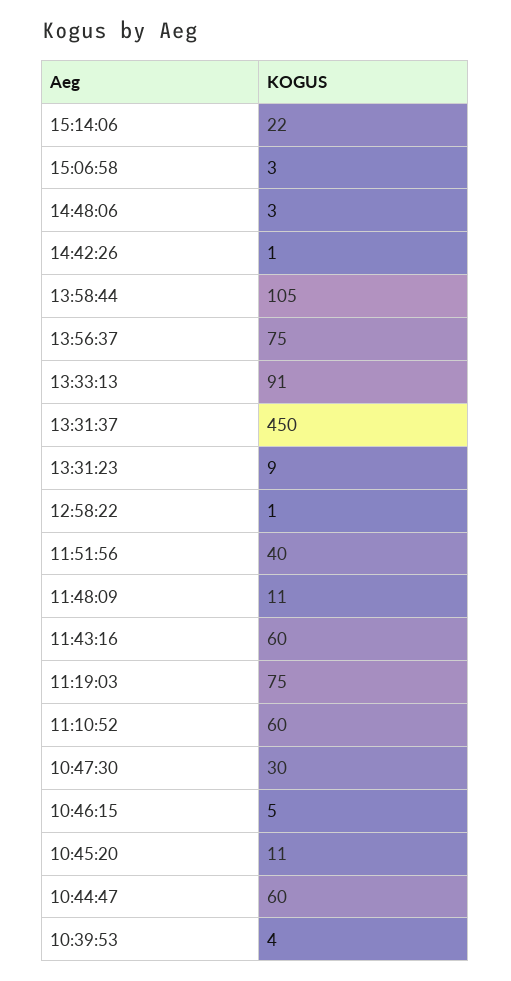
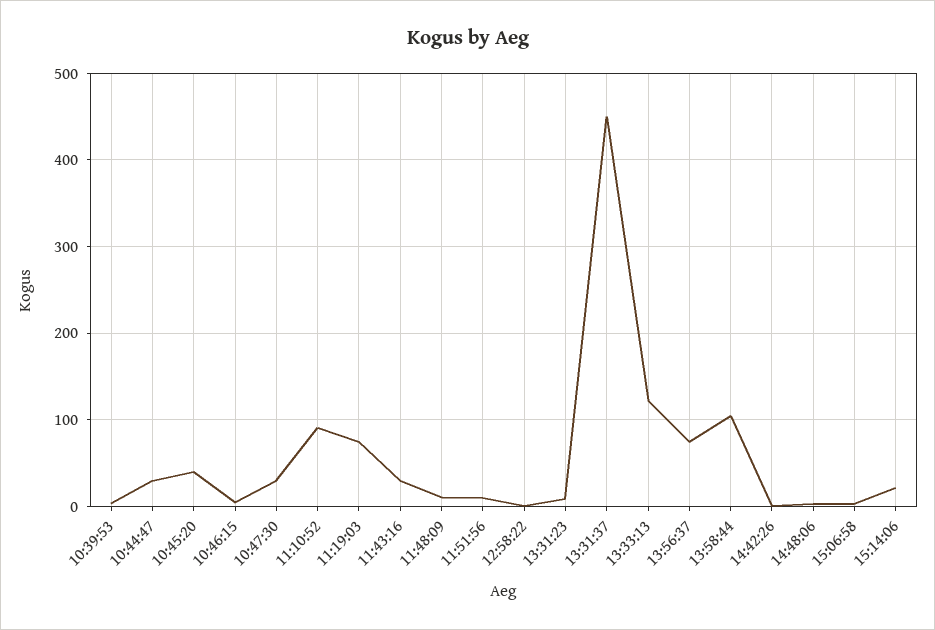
13:33:13: 91 -> 120
11:51:56: 40 -> 10
11:43:16: 60 -> 30
11:10:52: 60 -> 90
10:45:20: 11 -> 40
10:44:47: 60 -> 30

